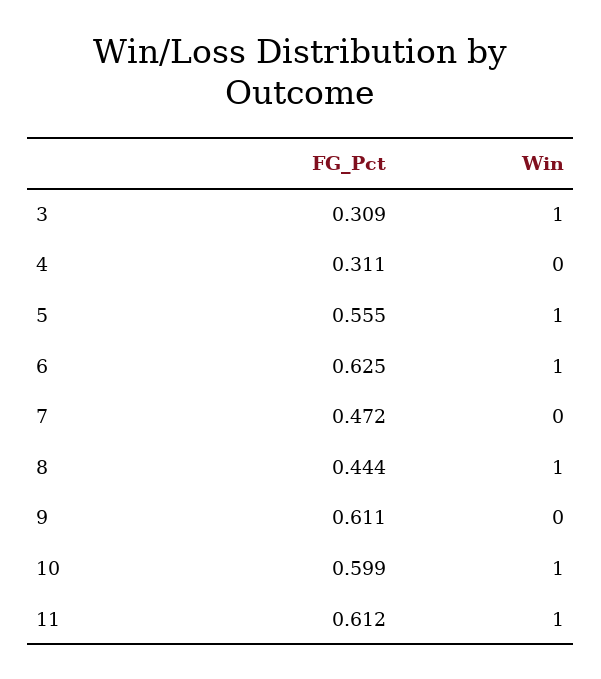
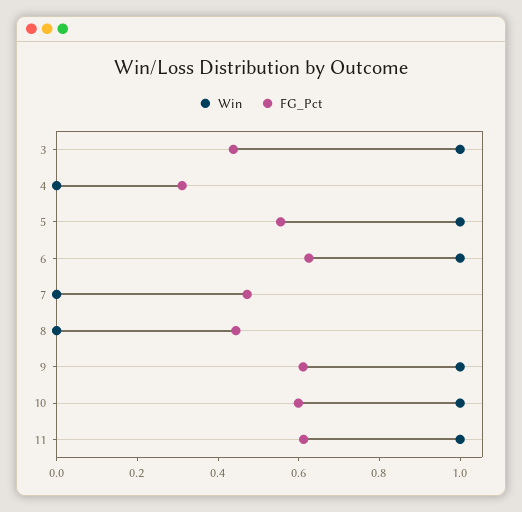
FG_Pct, 3: 0.309 -> 0.45
Win, 8: 1 -> 0
Win, 9: 0 -> 1

